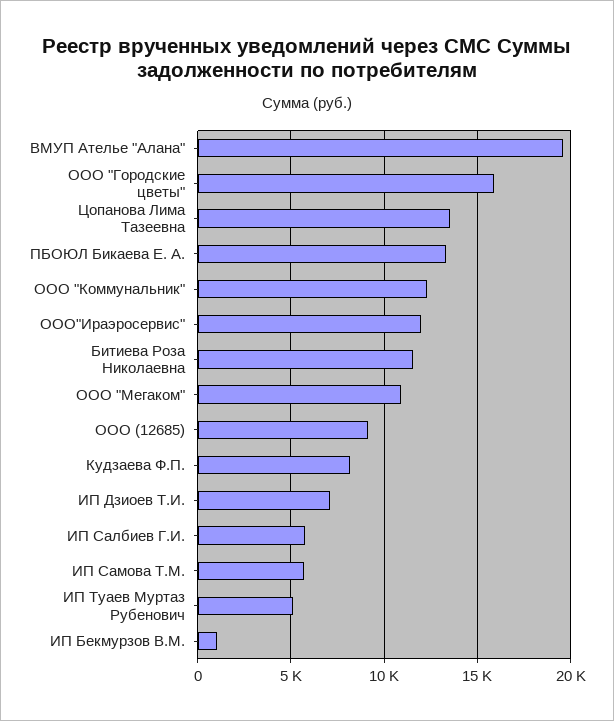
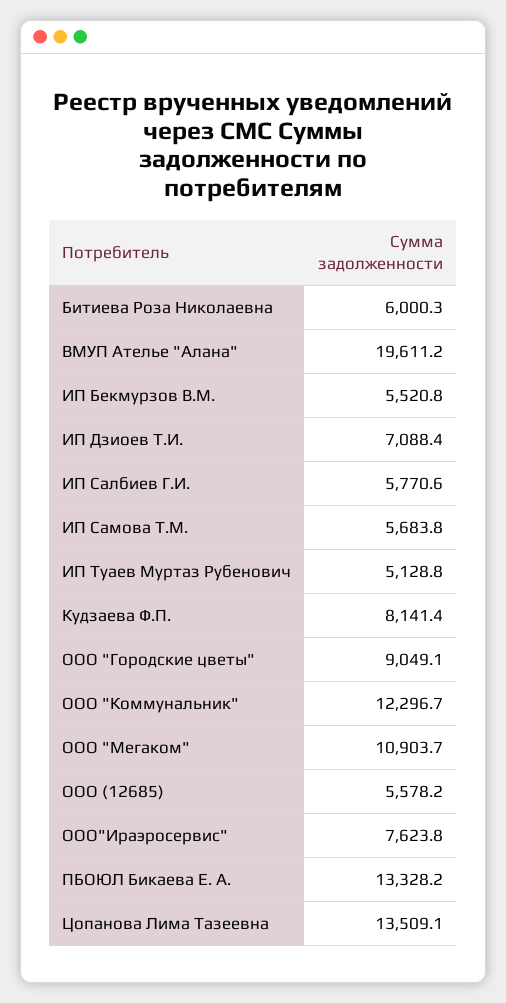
ООО "Городские цветы": 16000 -> 9049.1
ООО"Ираэросервис": 12000 -> 7623.8
Битиева Роза Николаевна: 11500 -> 6000.3
ООО (12685): 9000 -> 5578.2
ИП Бекмурзов В.М.: 1000 -> 5520.8

